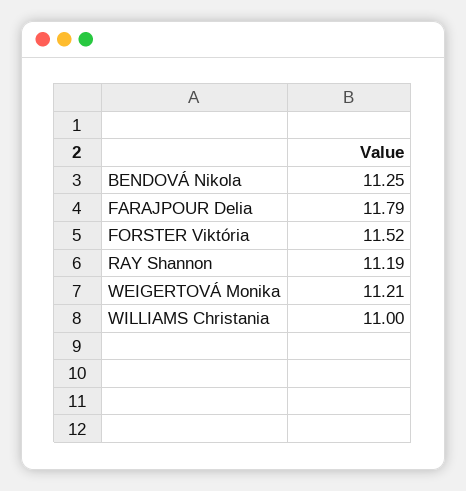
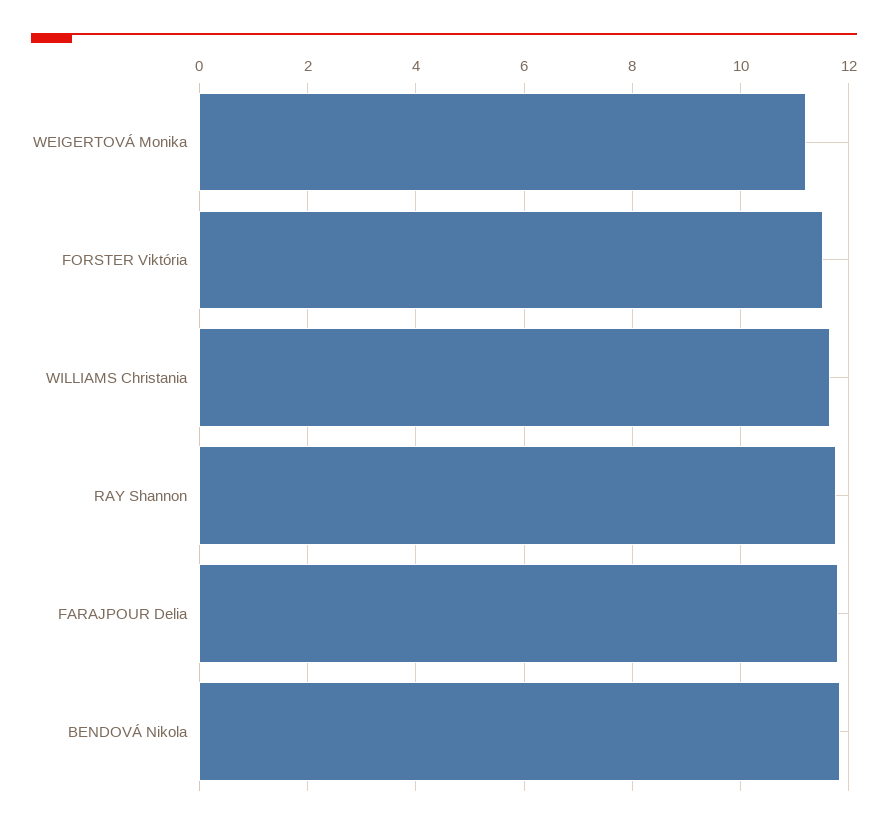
BENDOVÁ Nikola: 11.25 -> 11.8
RAY Shannon: 11.19 -> 11.8
WILLIAMS Christania: 11 -> 11.6

